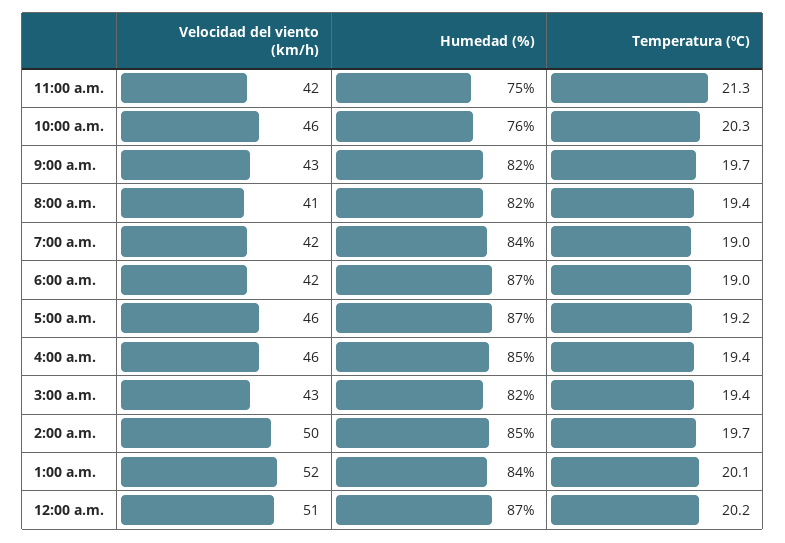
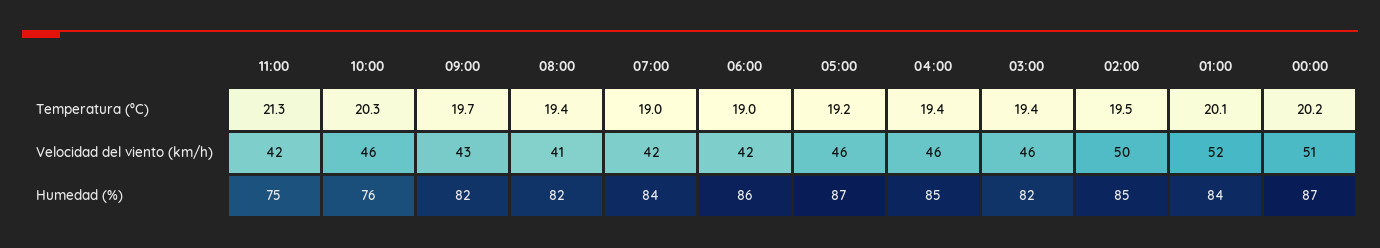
Humedad (%), 6:00 a.m.: 87 -> 86
Velocidad del viento (km/h), 3:00 a.m.: 43 -> 46
Temperatura (ºC), 2:00 a.m.: 19.7 -> 19.5

